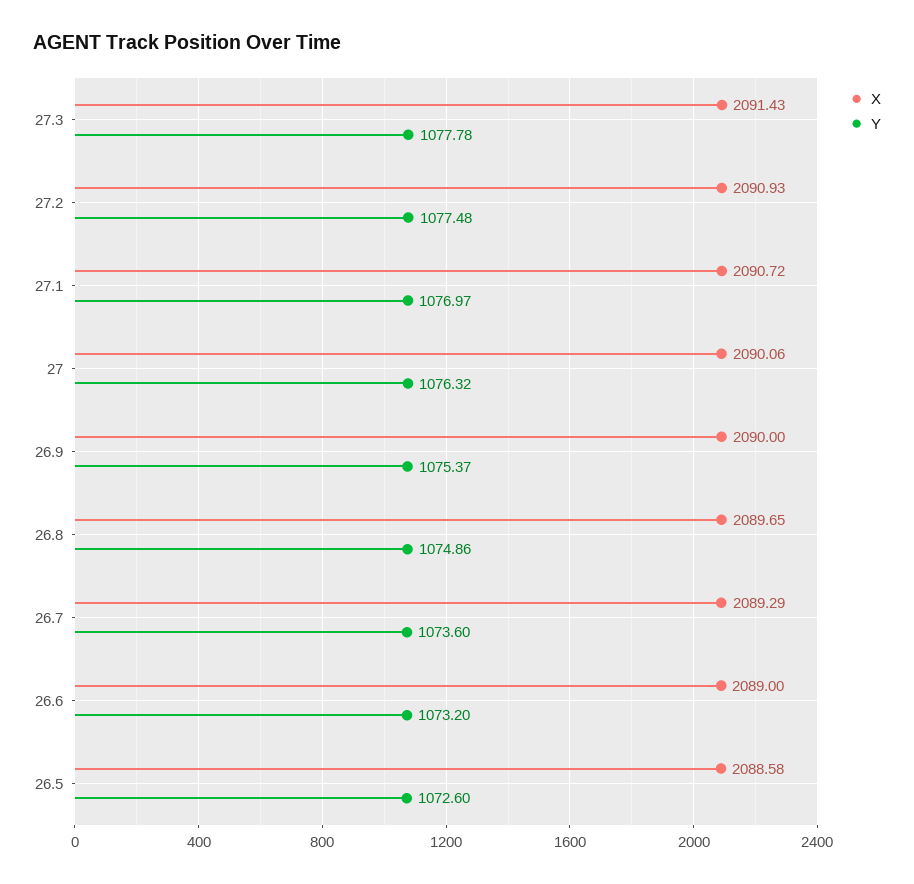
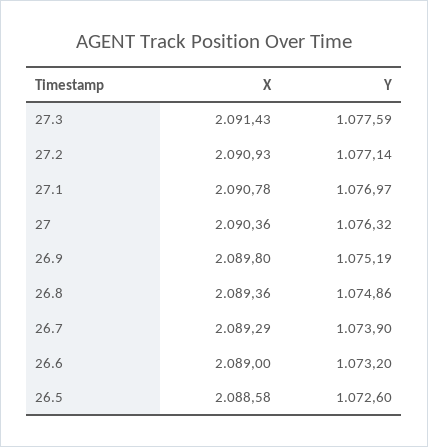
Y, 27.3: 1077.78 -> 1077.59
Y, 27.2: 1077.48 -> 1077.14
X, 27.1: 2090.72 -> 2090.78
X, 27: 2090.06 -> 2090.36
X, 26.9: 2090 -> 2089.8
Y, 26.9: 1075.37 -> 1075.19
X, 26.8: 2089.65 -> 2089.36
Y, 26.7: 1073.6 -> 1073.9

